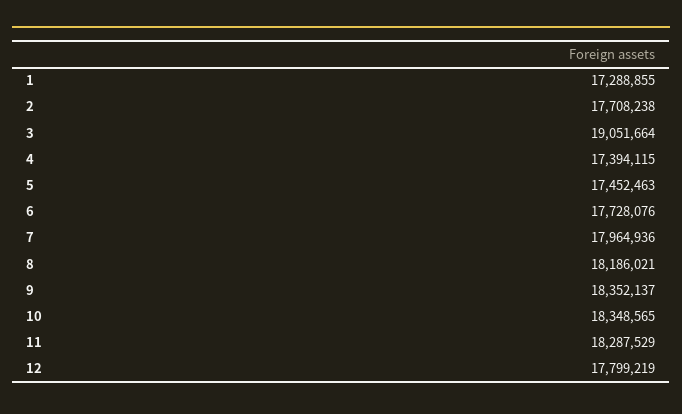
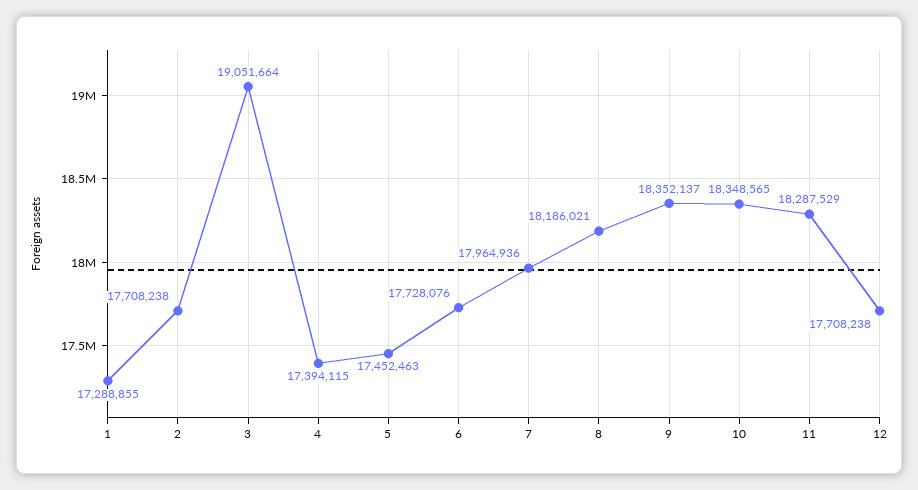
12: 17799219 -> 17708238

